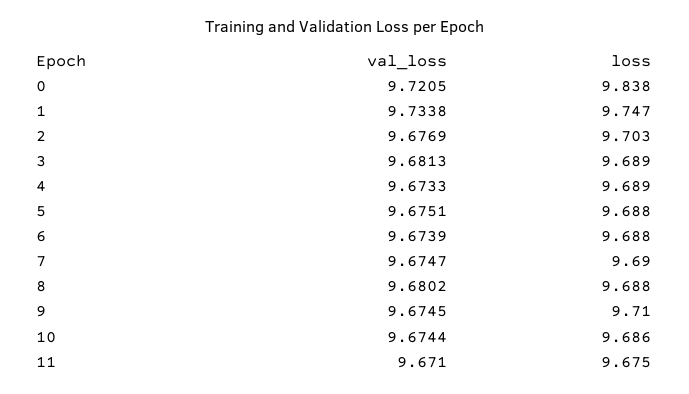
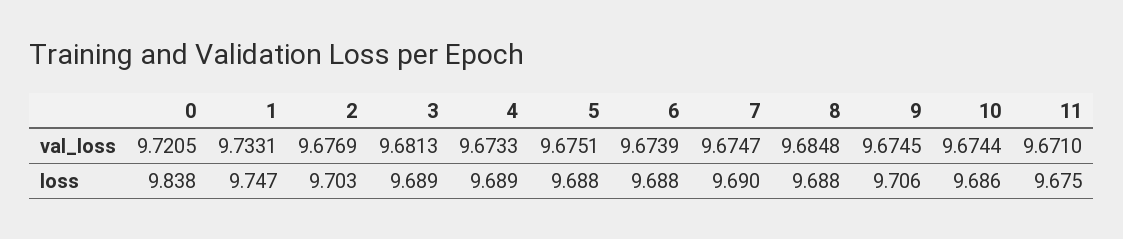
val_loss, 1: 9.7338 -> 9.7331
val_loss, 8: 9.6802 -> 9.6848
loss, 9: 9.71 -> 9.706

